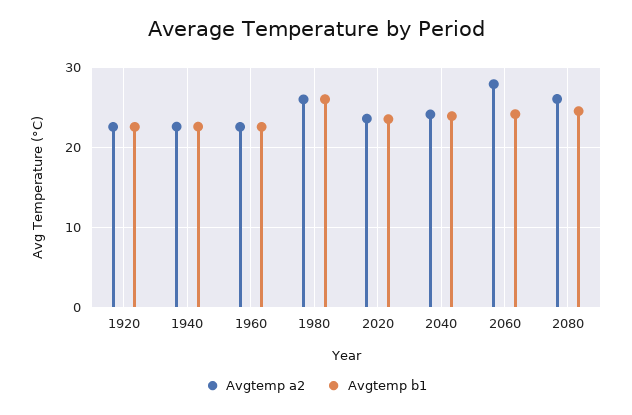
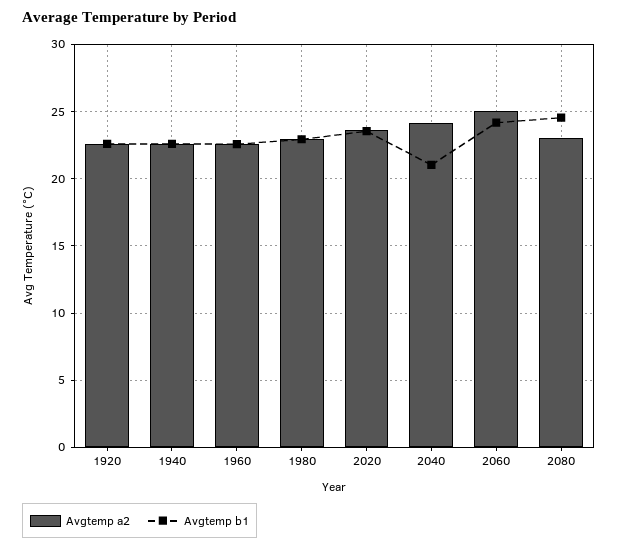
Avgtemp a2, 1980: 26 -> 23
Avgtemp b1, 1980: 26 -> 23
Avgtemp b1, 2040: 24 -> 21
Avgtemp a2, 2060: 28 -> 25
Avgtemp a2, 2080: 26 -> 23

